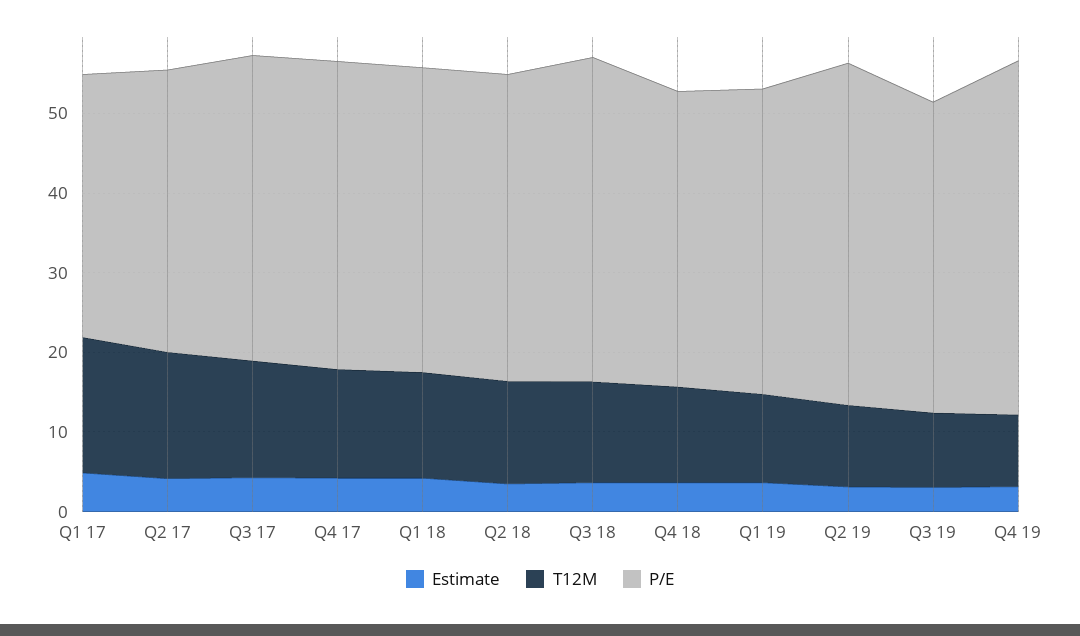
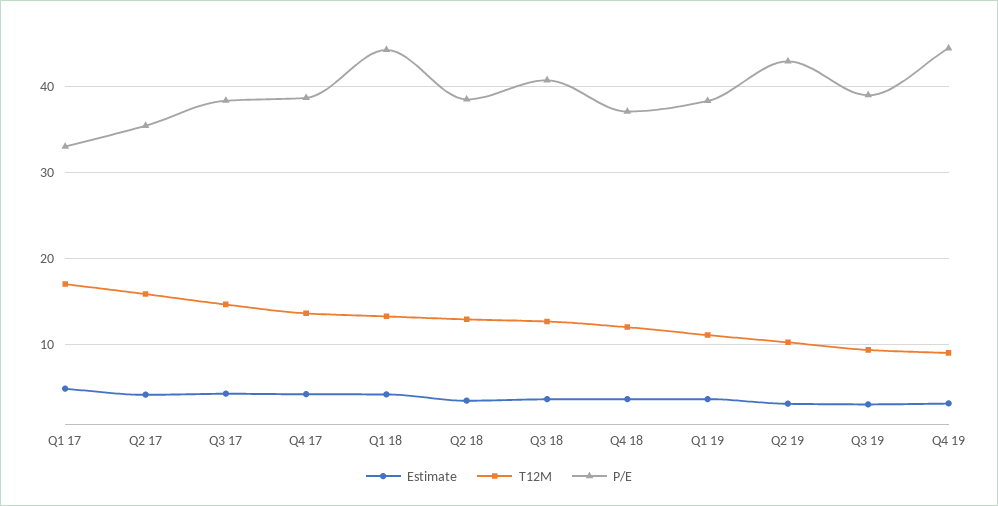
P/E, Q1 18: 38 -> 44

